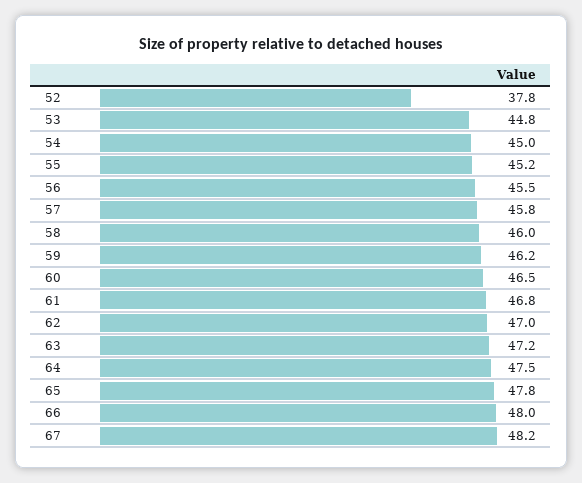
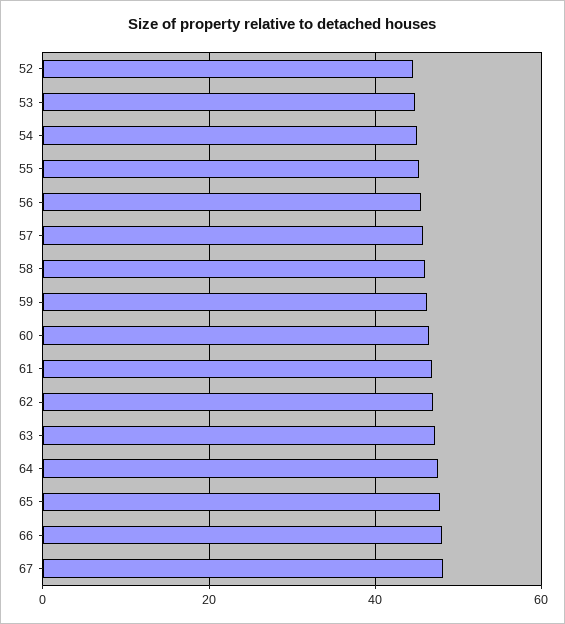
52: 37.8 -> 44

